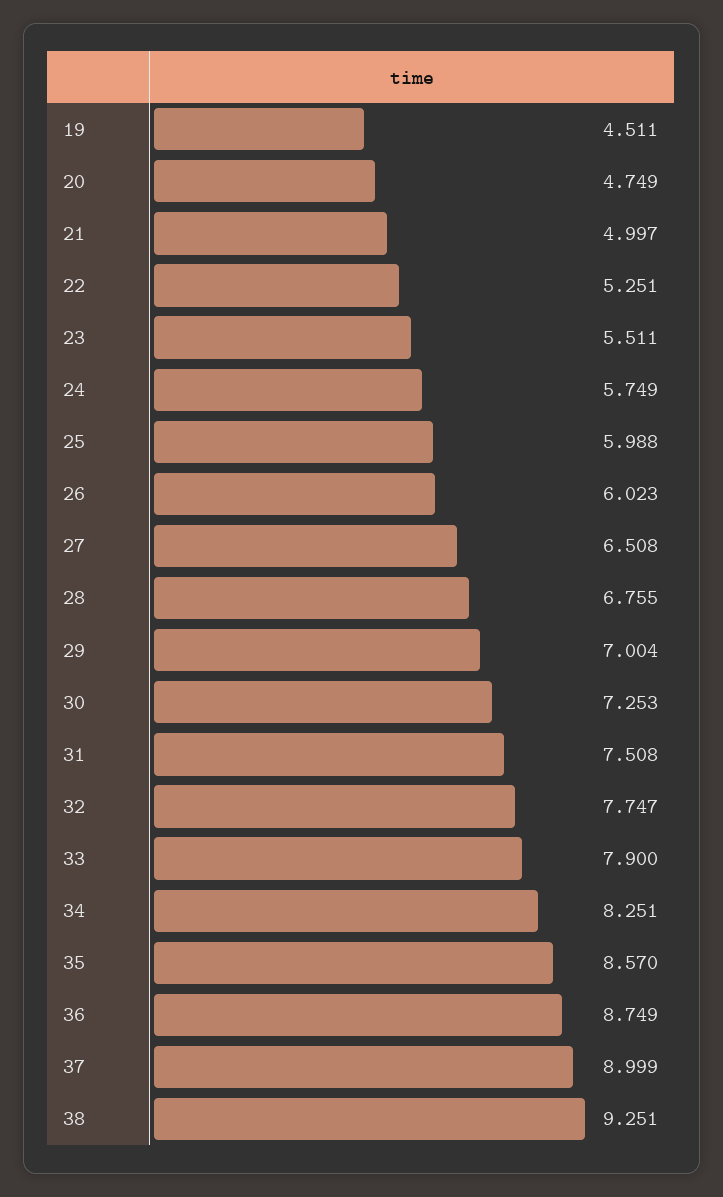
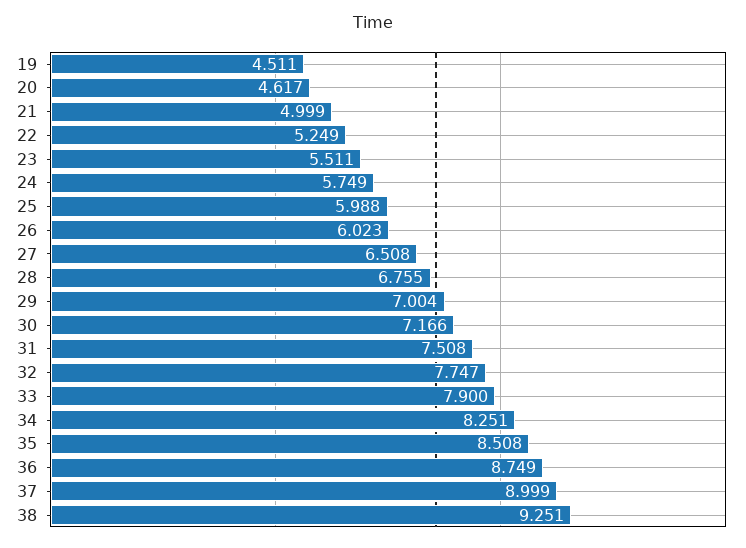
20: 4.749 -> 4.617
21: 4.997 -> 4.999
22: 5.251 -> 5.249
30: 7.253 -> 7.166
35: 8.57 -> 8.508

